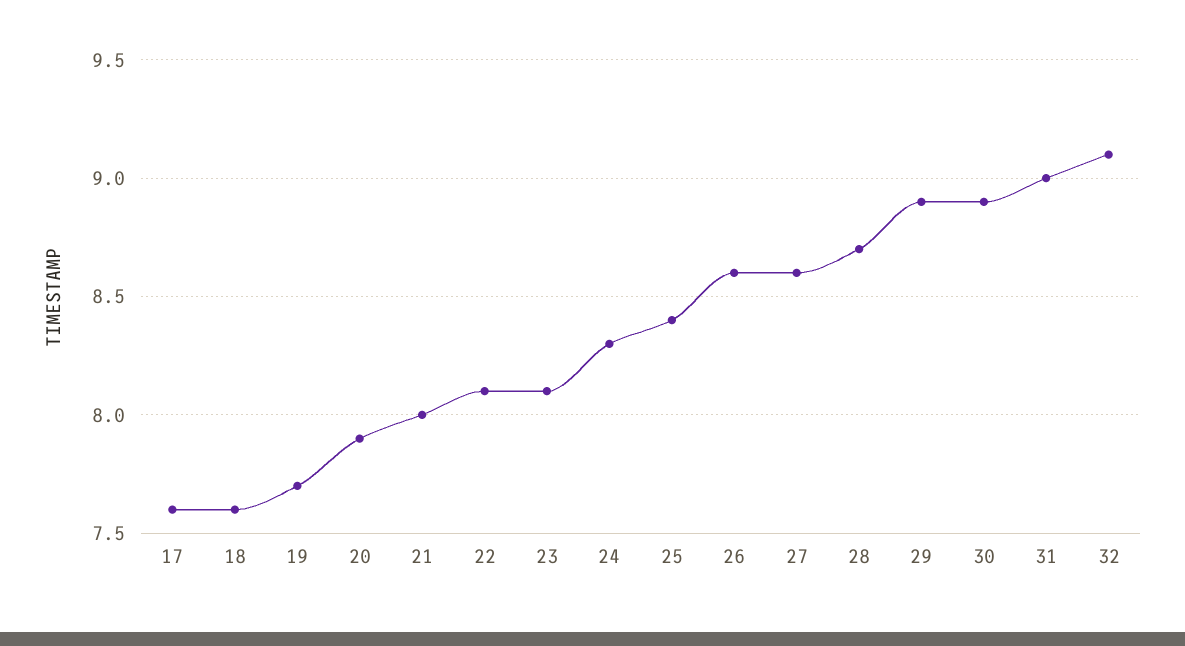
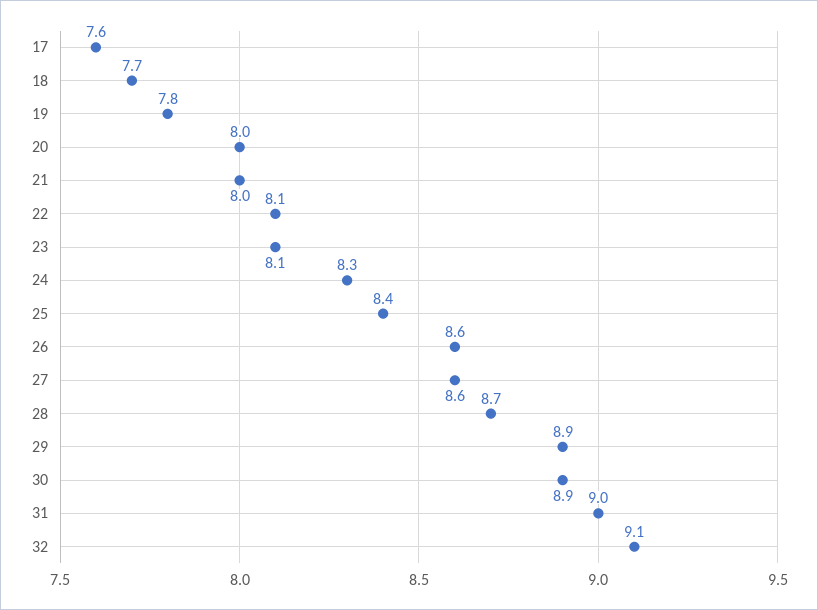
18: 7.6 -> 7.7
19: 7.7 -> 7.8
20: 7.9 -> 8

